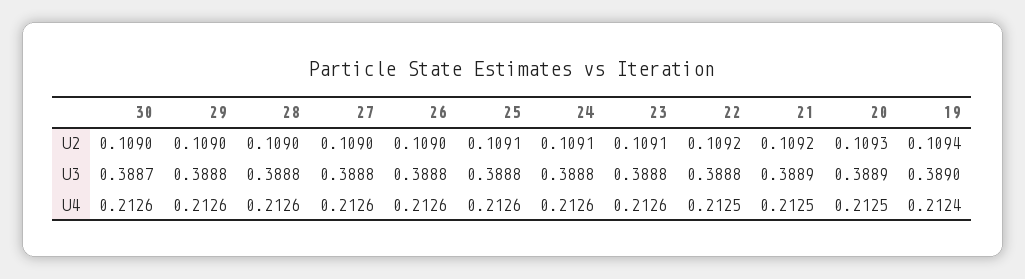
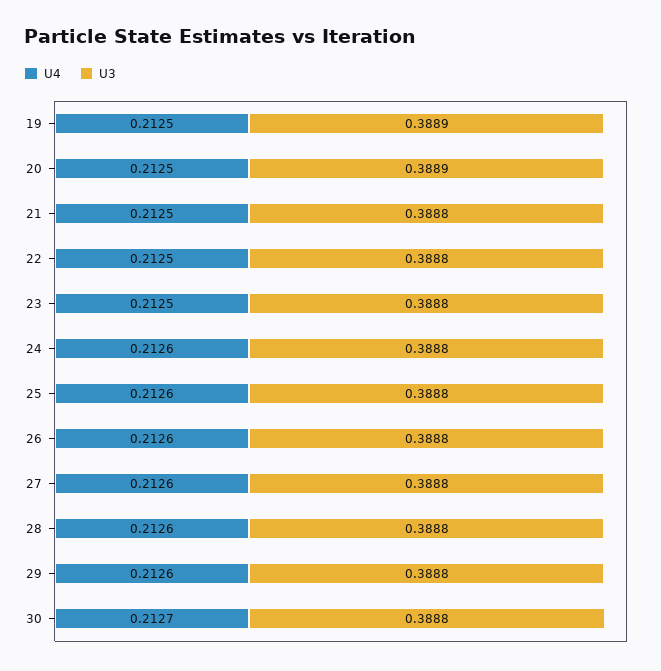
U2, 30: 0.109 -> none
U2, 29: 0.109 -> none
U2, 28: 0.109 -> none
U2, 27: 0.109 -> none
U2, 26: 0.109 -> none
U2, 25: 0.1091 -> none
U2, 24: 0.1091 -> none
U2, 23: 0.1091 -> none
U2, 22: 0.1092 -> none
U2, 21: 0.1092 -> none
U2, 20: 0.1093 -> none
U2, 19: 0.1094 -> none
U3, 30: 0.3887 -> 0.3888
U3, 21: 0.3889 -> 0.3888
U3, 19: 0.389 -> 0.3889
U4, 30: 0.2126 -> 0.2127
U4, 23: 0.2126 -> 0.2125
U4, 19: 0.2124 -> 0.2125

